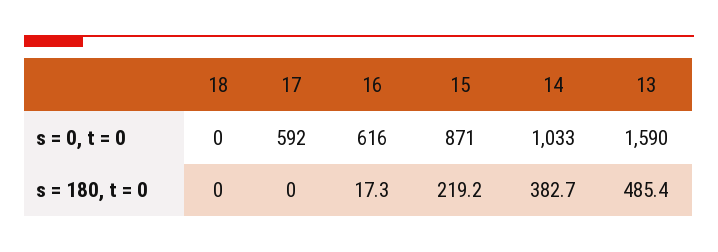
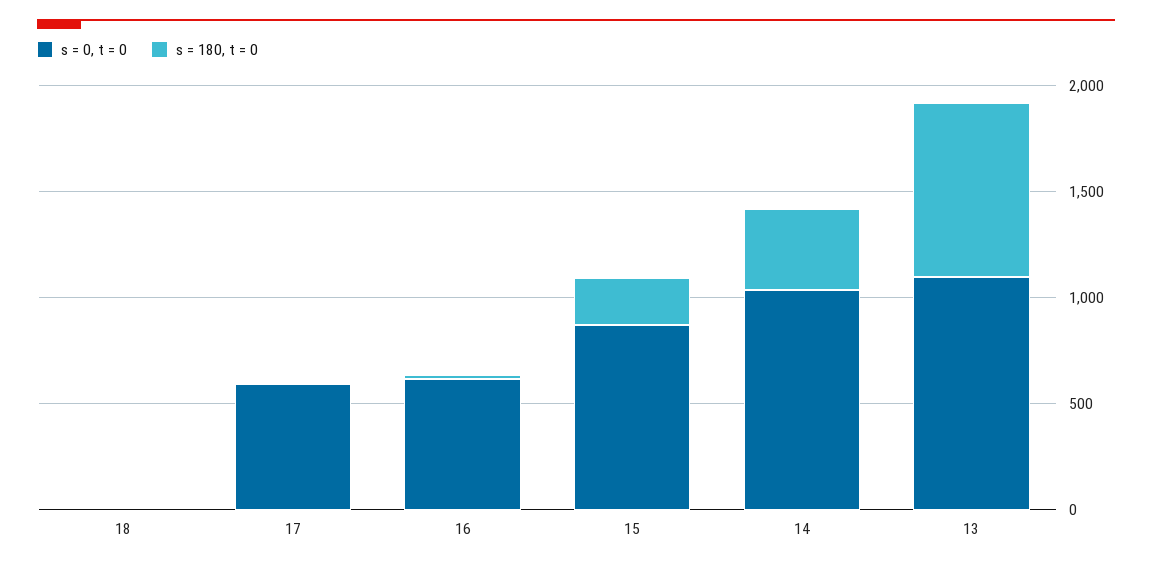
s = 0, t = 0, 13: 1590 -> 1100
s = 180, t = 0, 13: 485.4 -> 800

